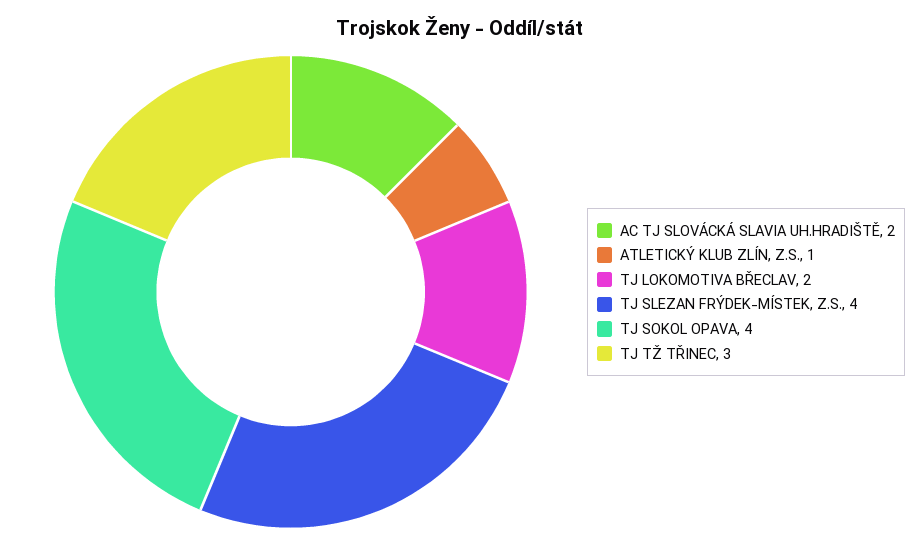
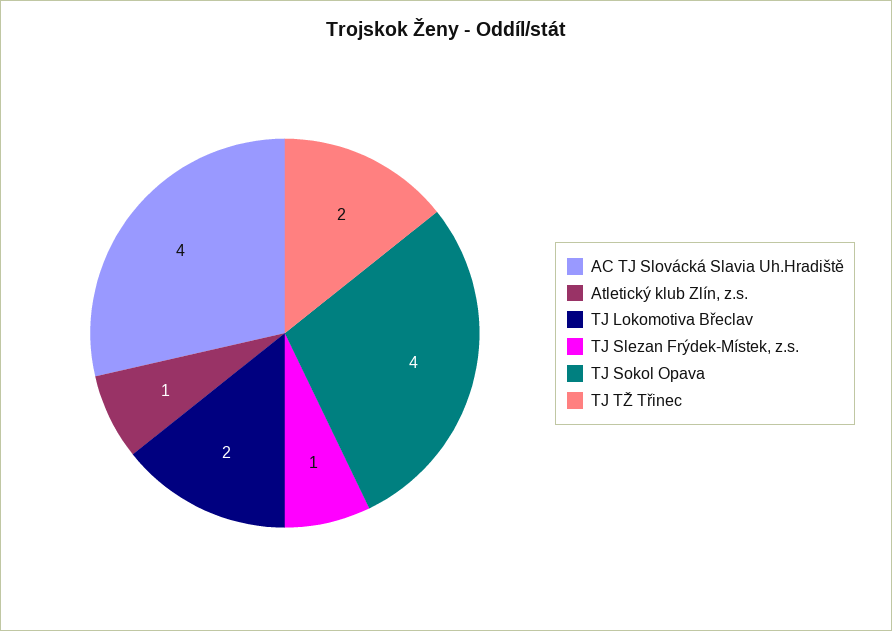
AC TJ SLOVÁCKÁ SLAVIA UH.HRADIŠTĚ: 2 -> 4
TJ SLEZAN FRÝDEK-MÍSTEK, Z.S.: 4 -> 1
TJ TŽ TŘINEC: 3 -> 2

